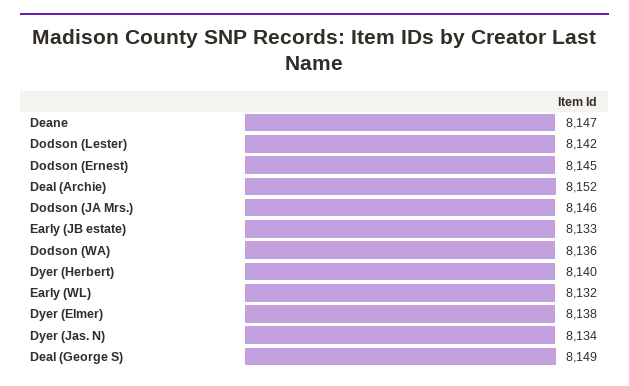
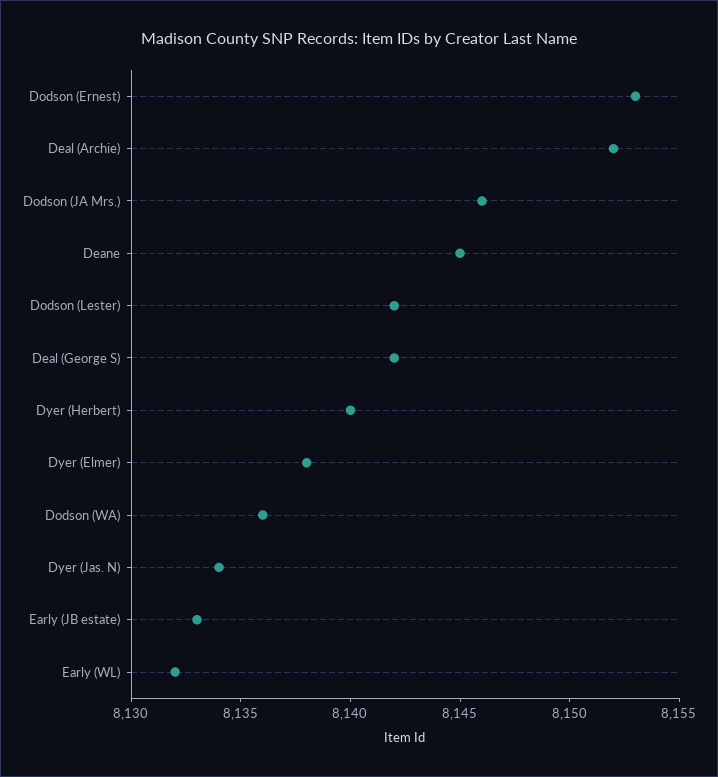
Deane: 8147 -> 8145
Dodson (Ernest): 8145 -> 8153
Deal (George S): 8149 -> 8142

